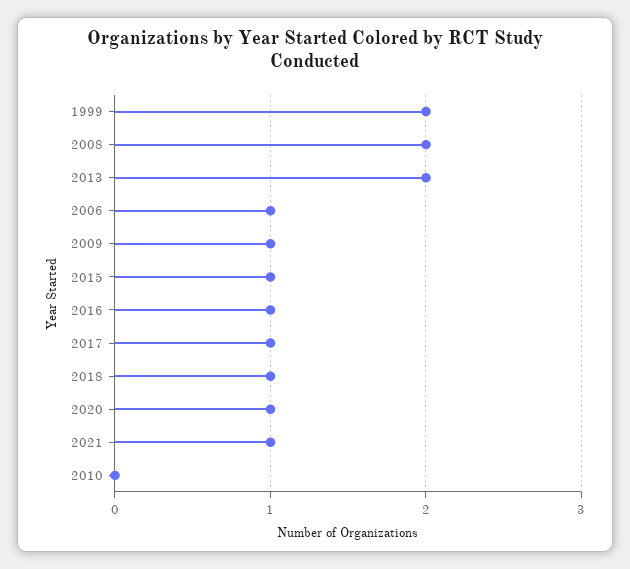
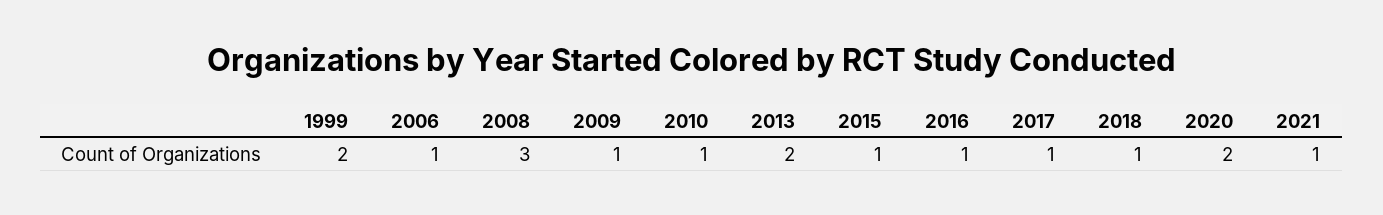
2008: 2 -> 3
2020: 1 -> 2
2010: 0 -> 1

